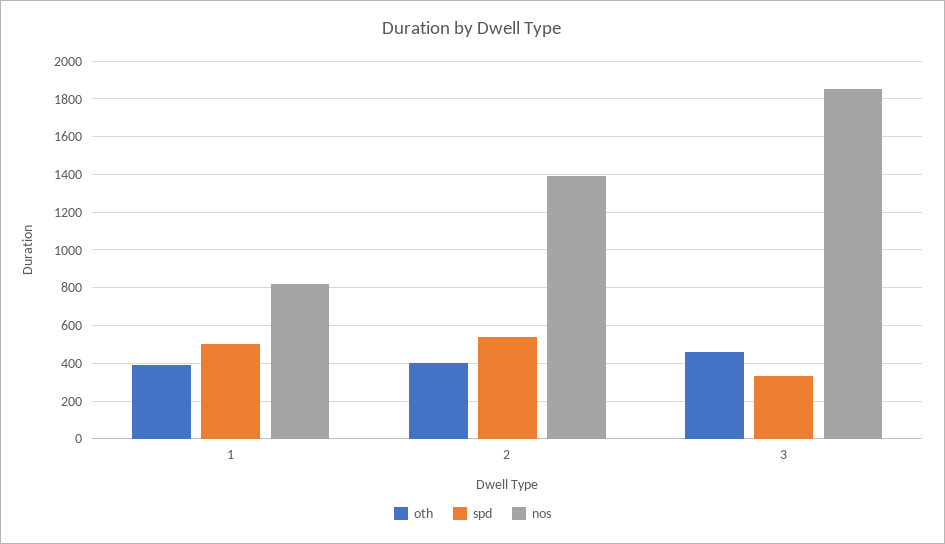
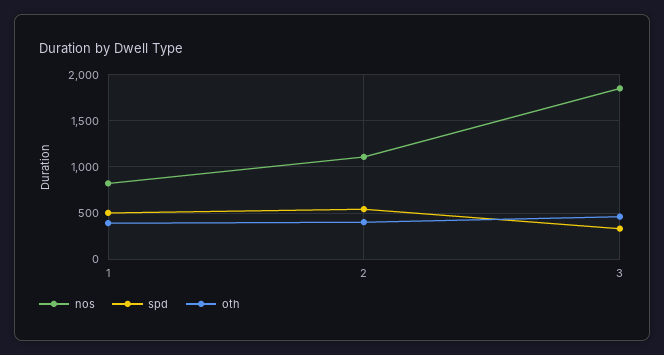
nos, 2: 1400 -> 1100

